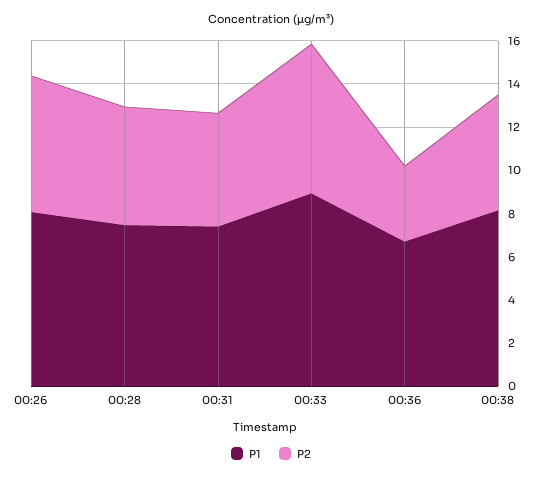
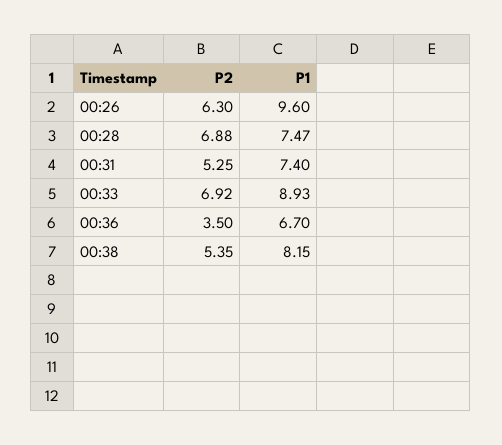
P1, 00:26: 8 -> 9.6
P2, 00:28: 5.5 -> 6.88

